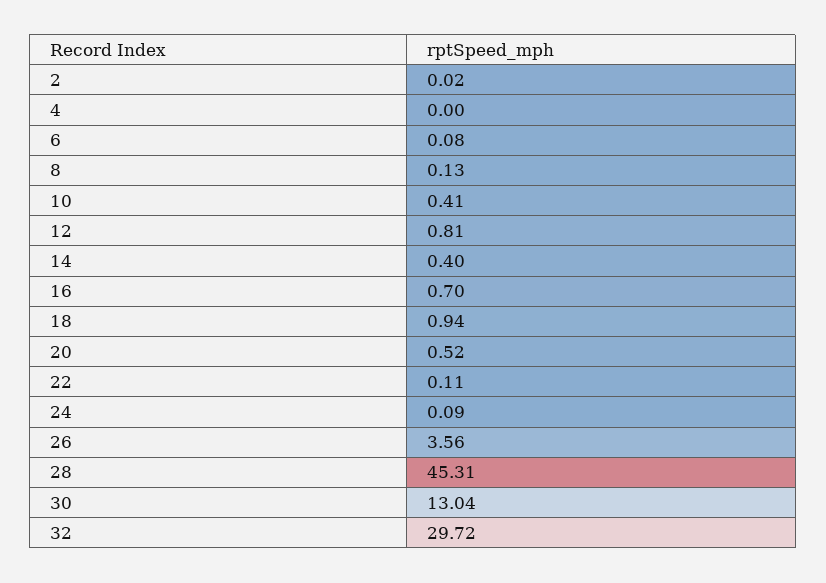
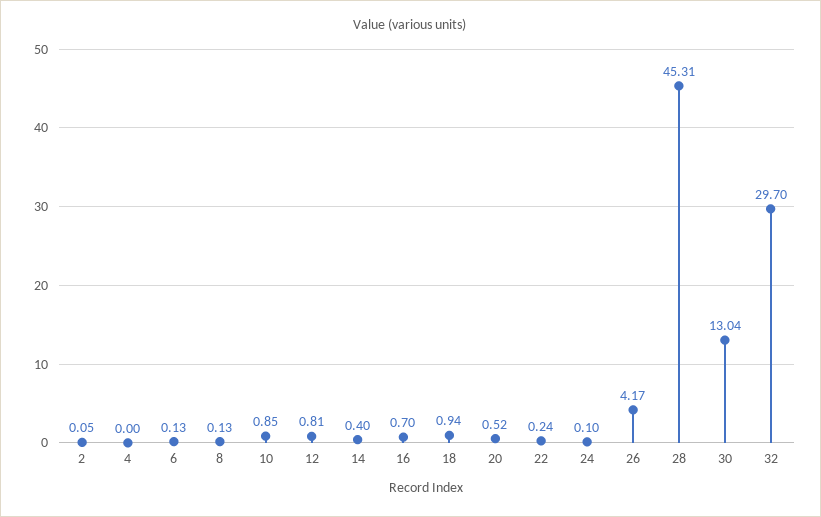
2: 0.02 -> 0.05
6: 0.08 -> 0.13
10: 0.41 -> 0.85
22: 0.11 -> 0.24
24: 0.09 -> 0.1
26: 3.56 -> 4.17
32: 29.72 -> 29.7

